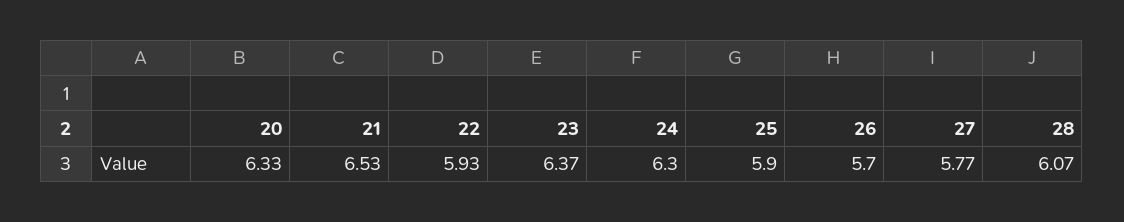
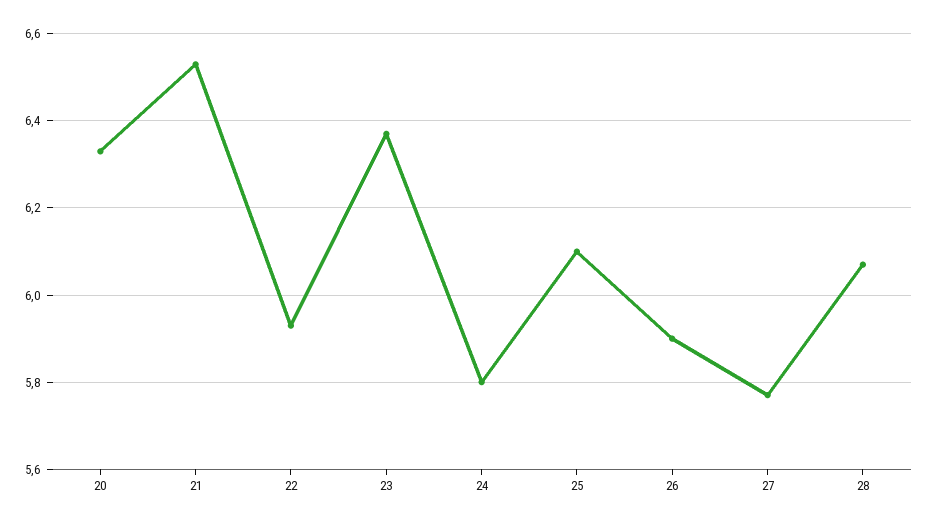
24: 6.3 -> 5.8
25: 5.9 -> 6.1
26: 5.7 -> 5.9

